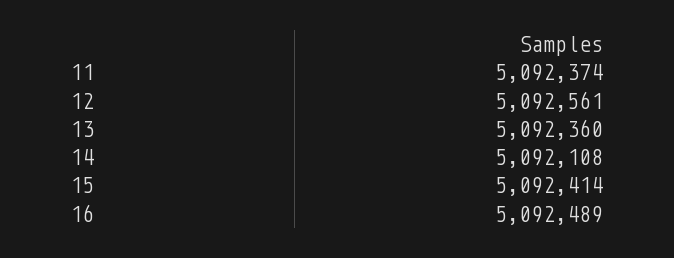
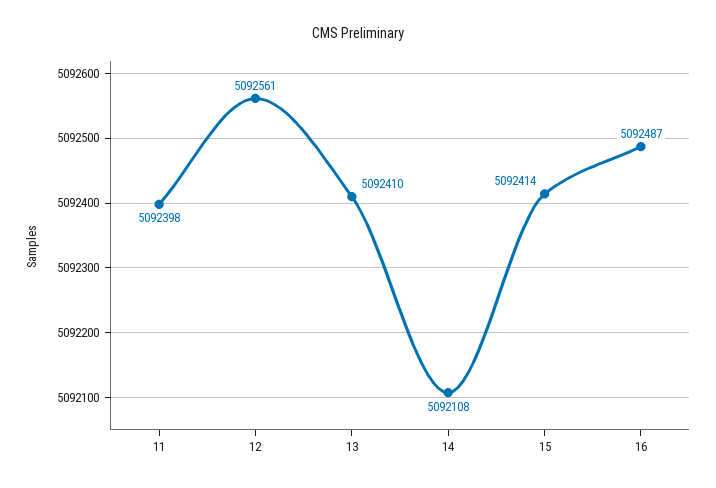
11: 5092374 -> 5092398
13: 5092360 -> 5092410
16: 5092489 -> 5092487

